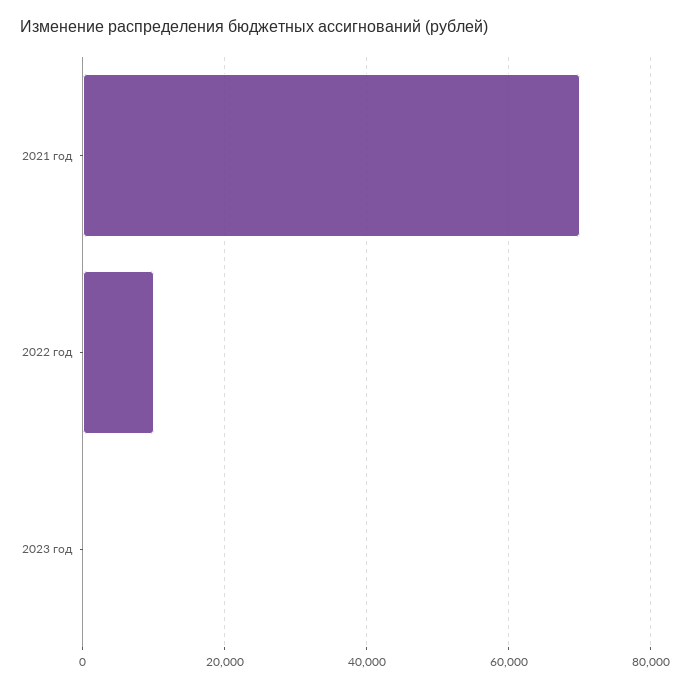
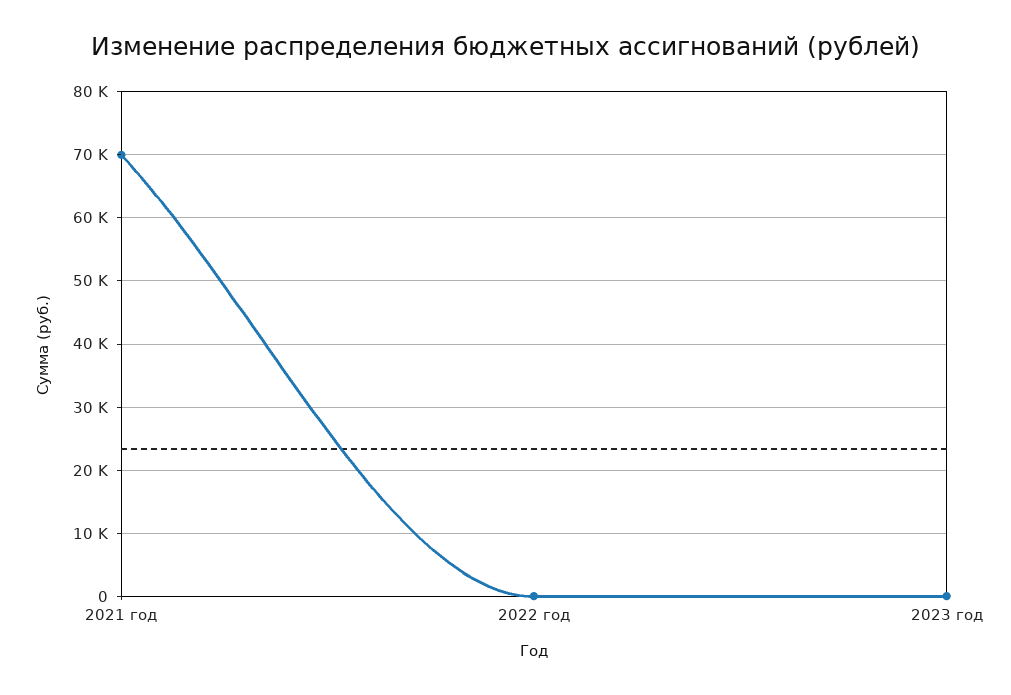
2022 год: 10000 -> 0

